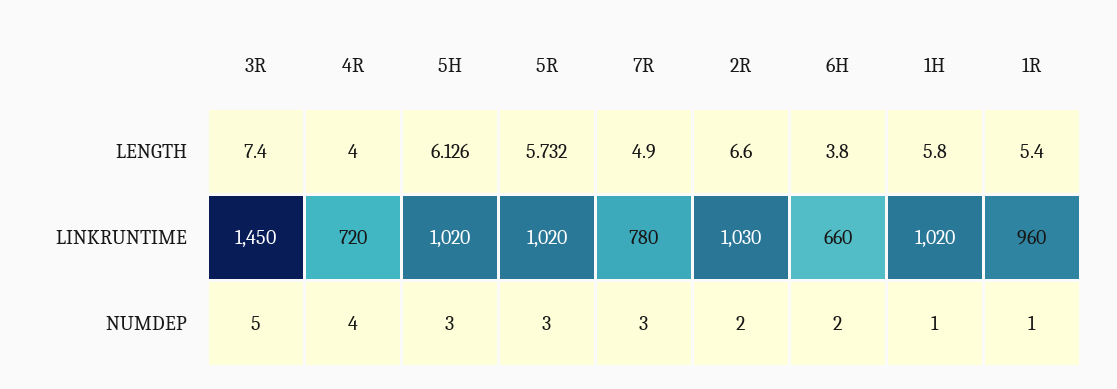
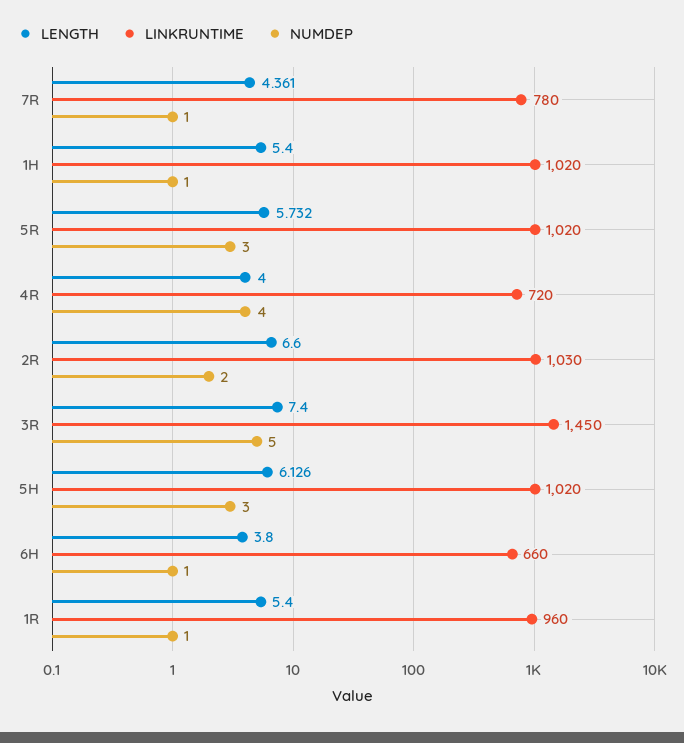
LENGTH, 7R: 4.9 -> 4.361
LENGTH, 1H: 5.8 -> 5.4
NUMDEP, 7R: 3 -> 1
NUMDEP, 6H: 2 -> 1

